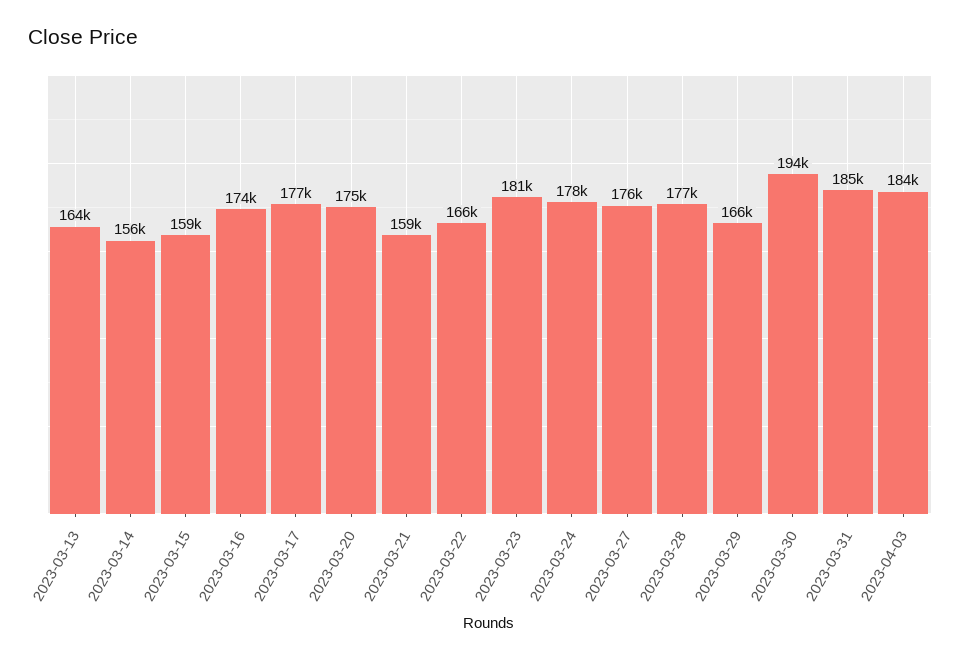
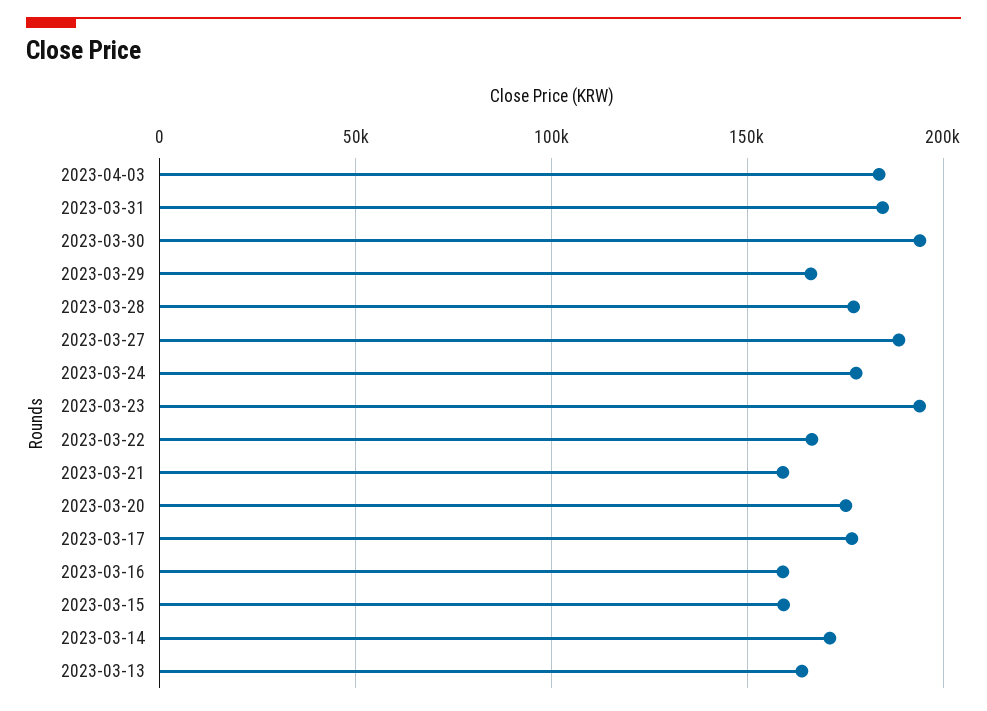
2023-03-14: 156000 -> 170000
2023-03-16: 174000 -> 160000
2023-03-23: 181000 -> 195000
2023-03-27: 176000 -> 190000

